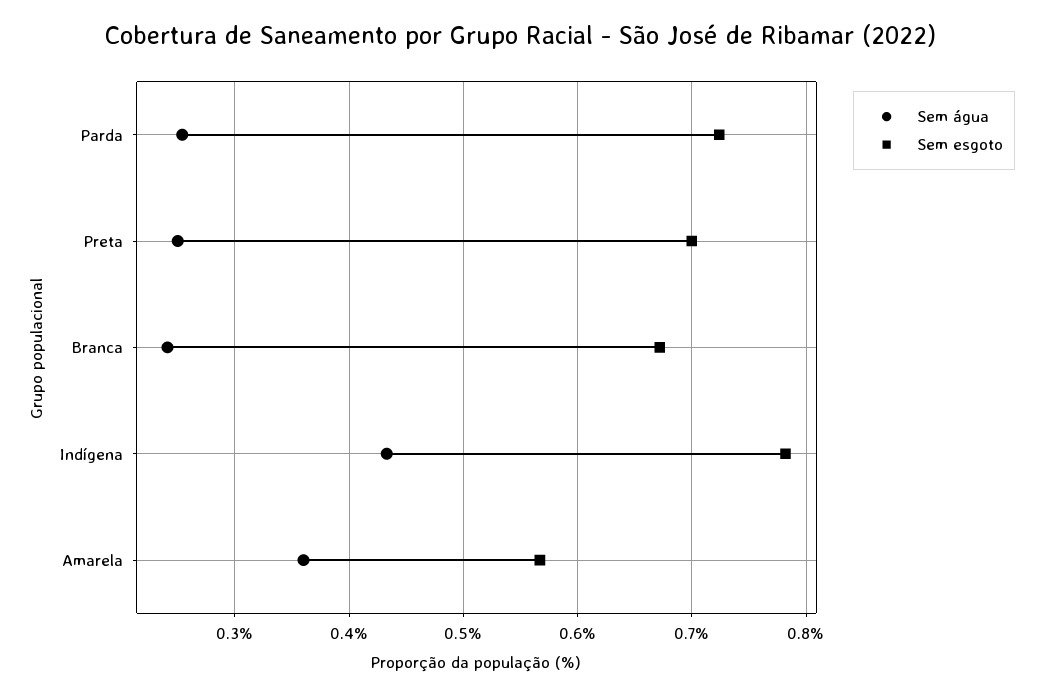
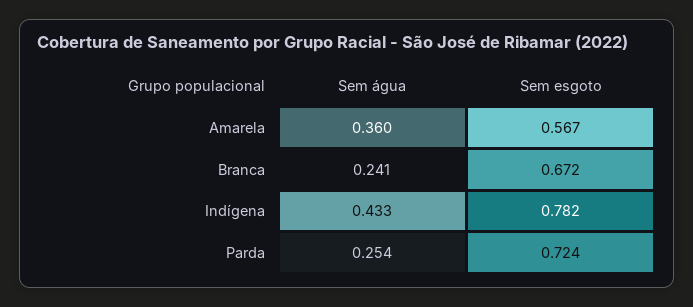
Sem água, Preta: 0.25 -> none
Sem esgoto, Preta: 0.7 -> none

